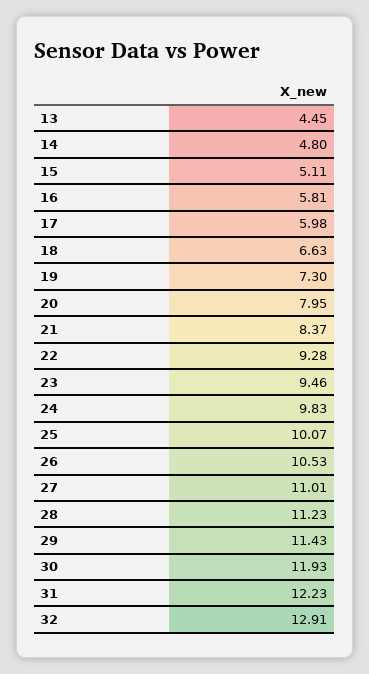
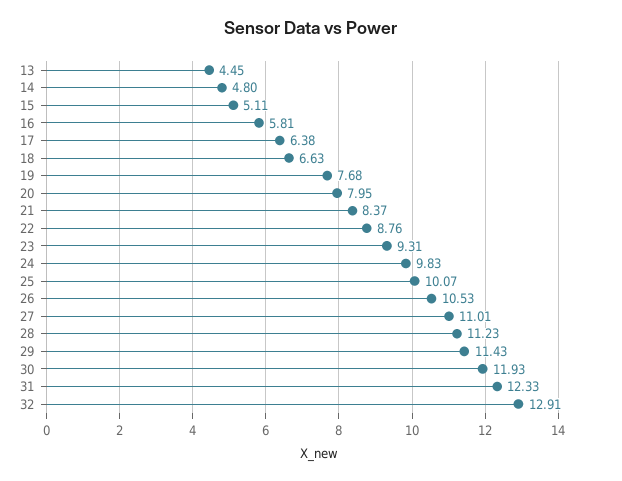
17: 5.98 -> 6.38
19: 7.3 -> 7.68
22: 9.28 -> 8.76
23: 9.46 -> 9.31
31: 12.23 -> 12.33

